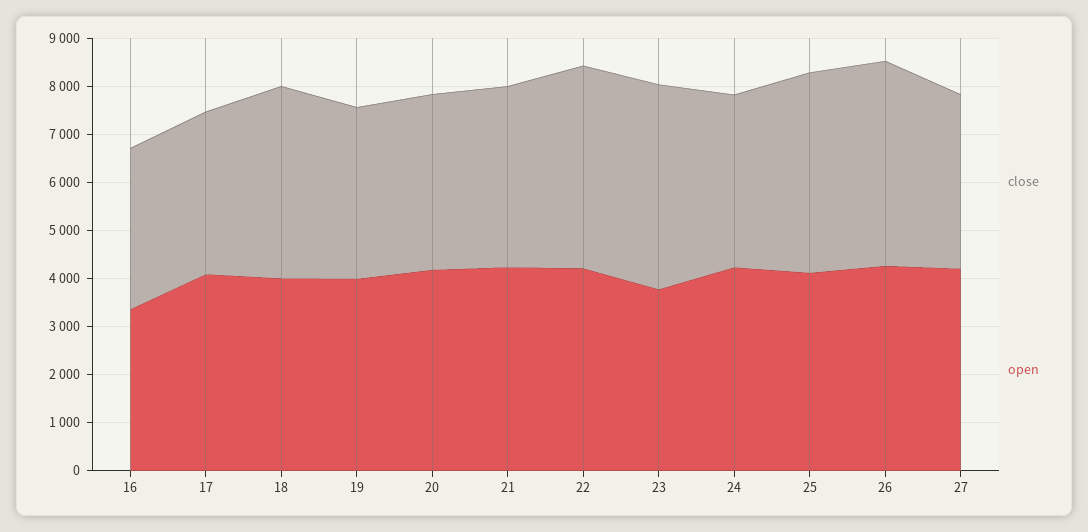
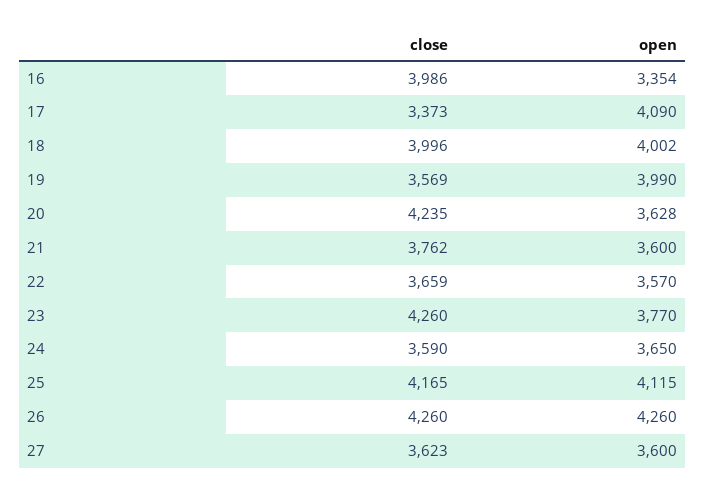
close, 16: 3400 -> 3986
close, 20: 3600 -> 4235
open, 20: 4200 -> 3628
open, 21: 4200 -> 3600
close, 22: 4200 -> 3659
open, 22: 4200 -> 3570
open, 24: 4200 -> 3650
open, 27: 4200 -> 3600

